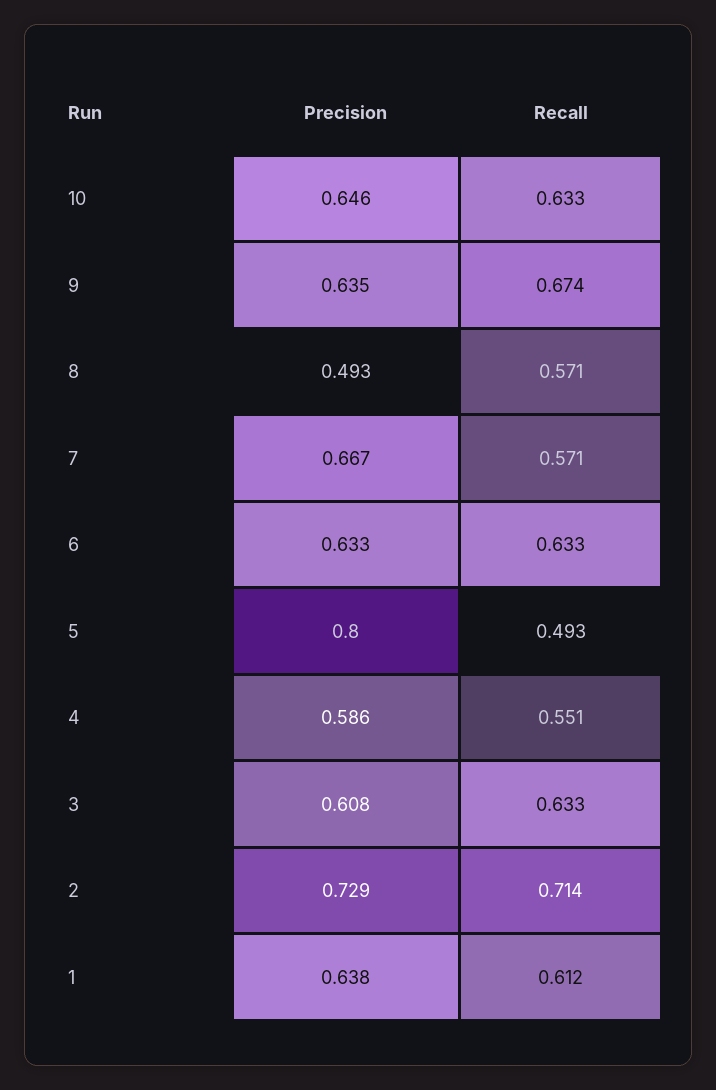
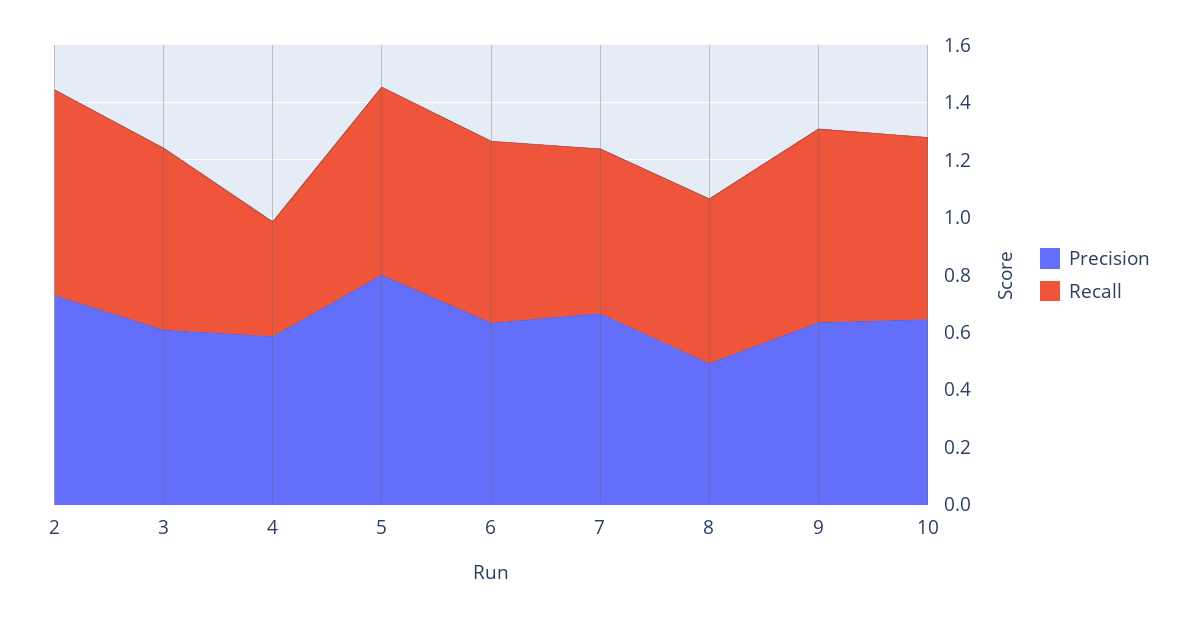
Recall, 5: 0.493 -> 0.65
Recall, 4: 0.551 -> 0.4
Precision, 1: 0.638 -> none
Recall, 1: 0.612 -> none

